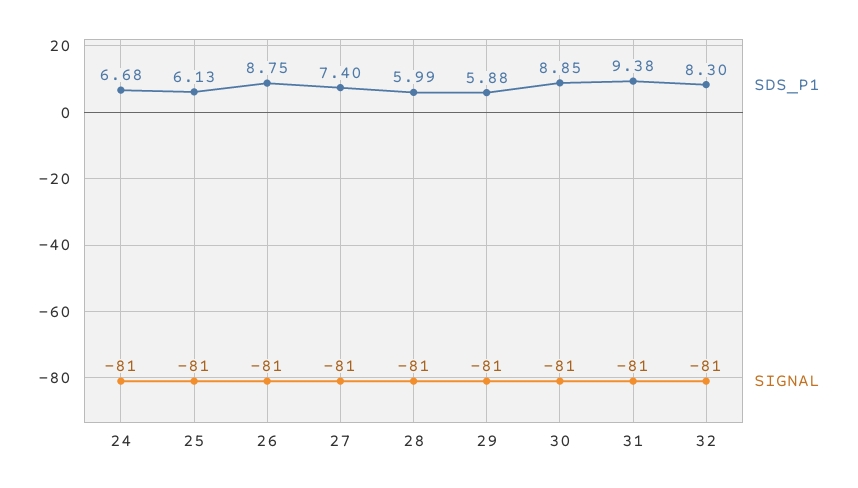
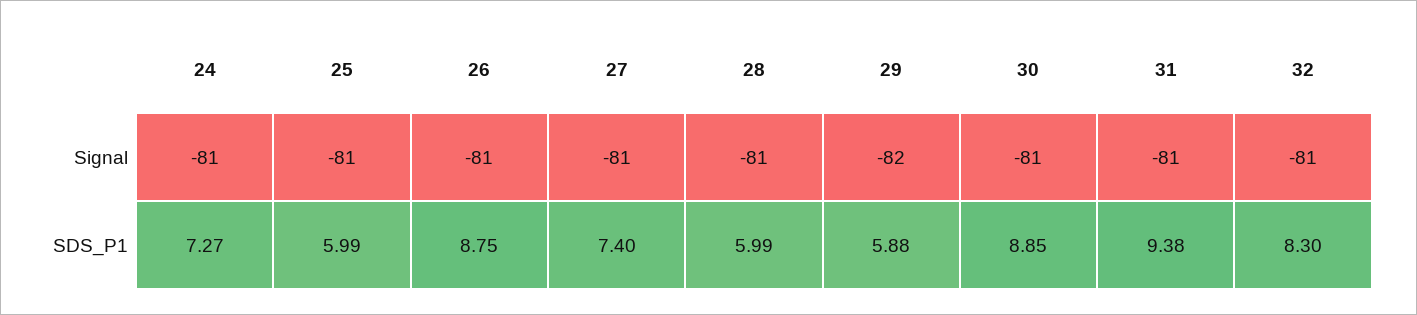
SDS_P1, 24: 6.68 -> 7.27
SDS_P1, 25: 6.13 -> 5.99
SIGNAL, 29: -81 -> -82

